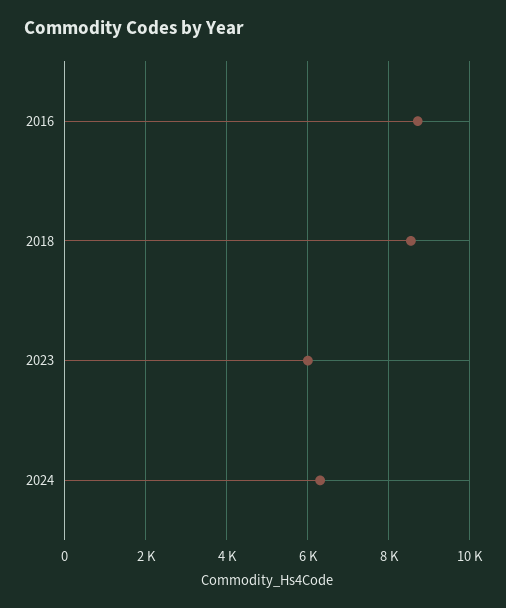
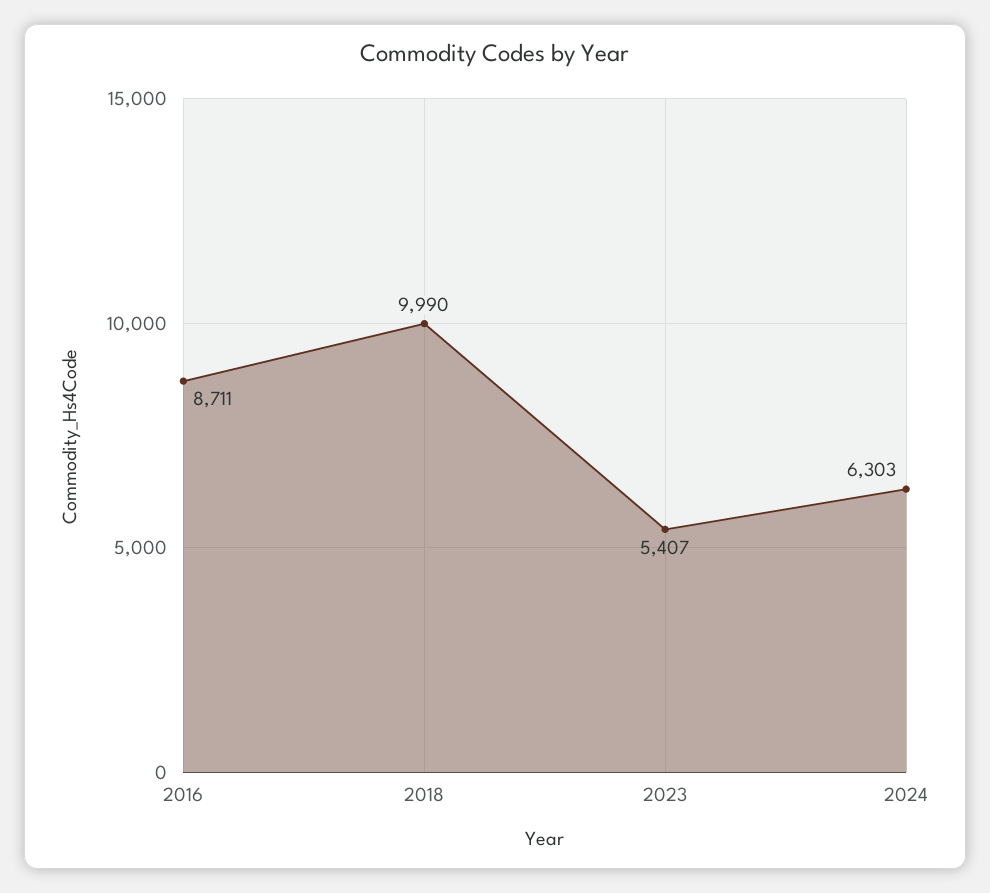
2018: 8600 -> 9990
2023: 6000 -> 5407

